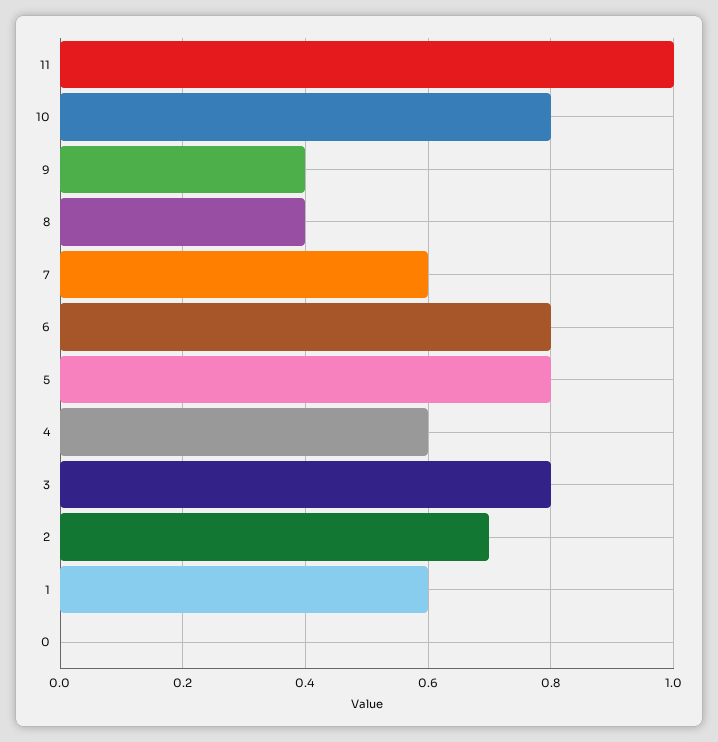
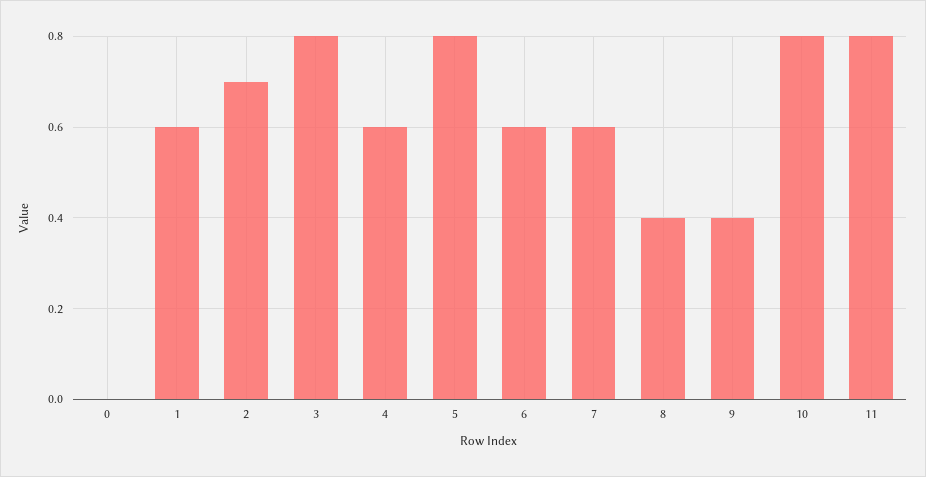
11: 1 -> 0.8
6: 0.8 -> 0.6

